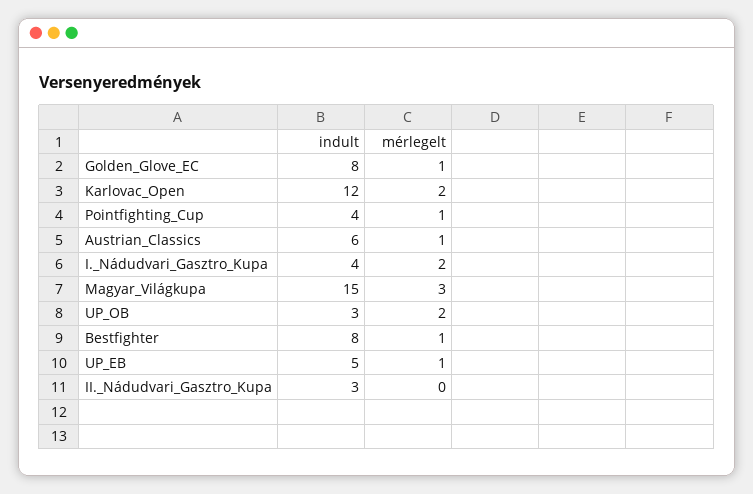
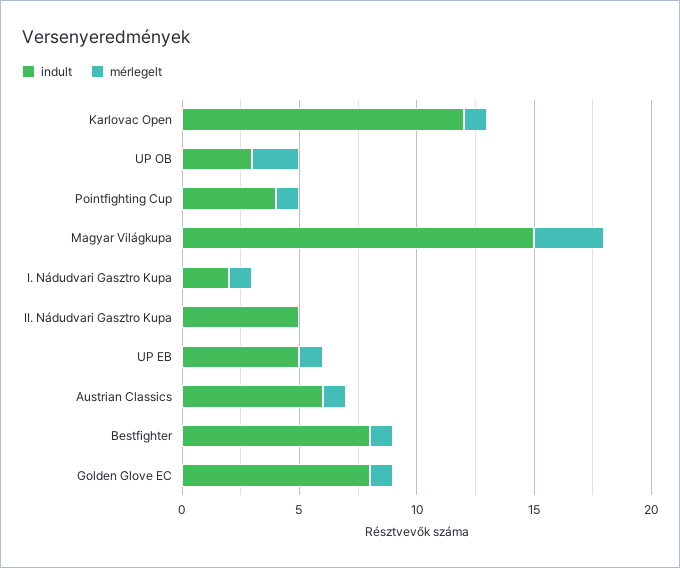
mérlegelt, Karlovac_Open: 2 -> 1
indult, I._Nádudvari_Gasztro_Kupa: 4 -> 2
mérlegelt, I._Nádudvari_Gasztro_Kupa: 2 -> 1
indult, II._Nádudvari_Gasztro_Kupa: 3 -> 5

